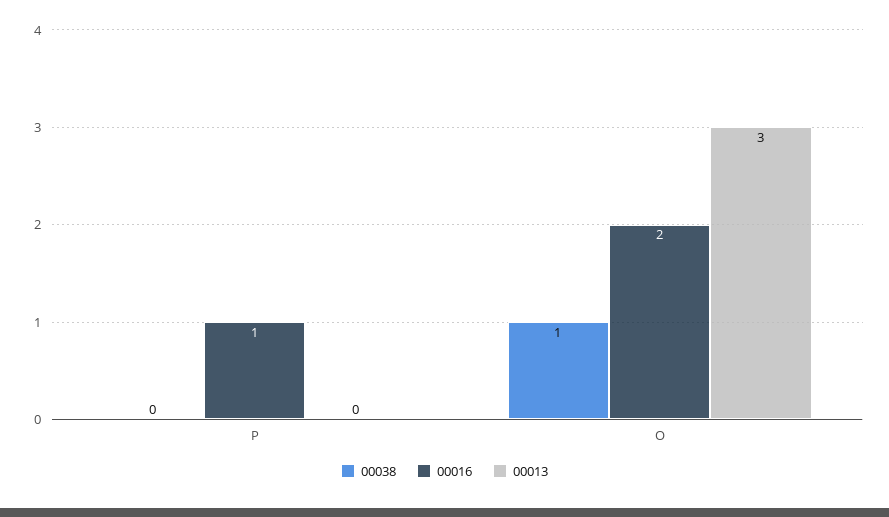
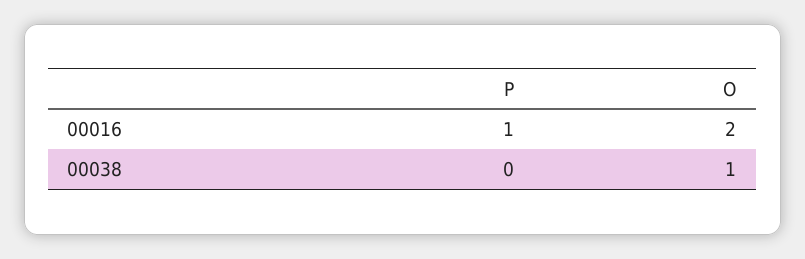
00013, P: 0 -> none
00013, O: 3 -> none

